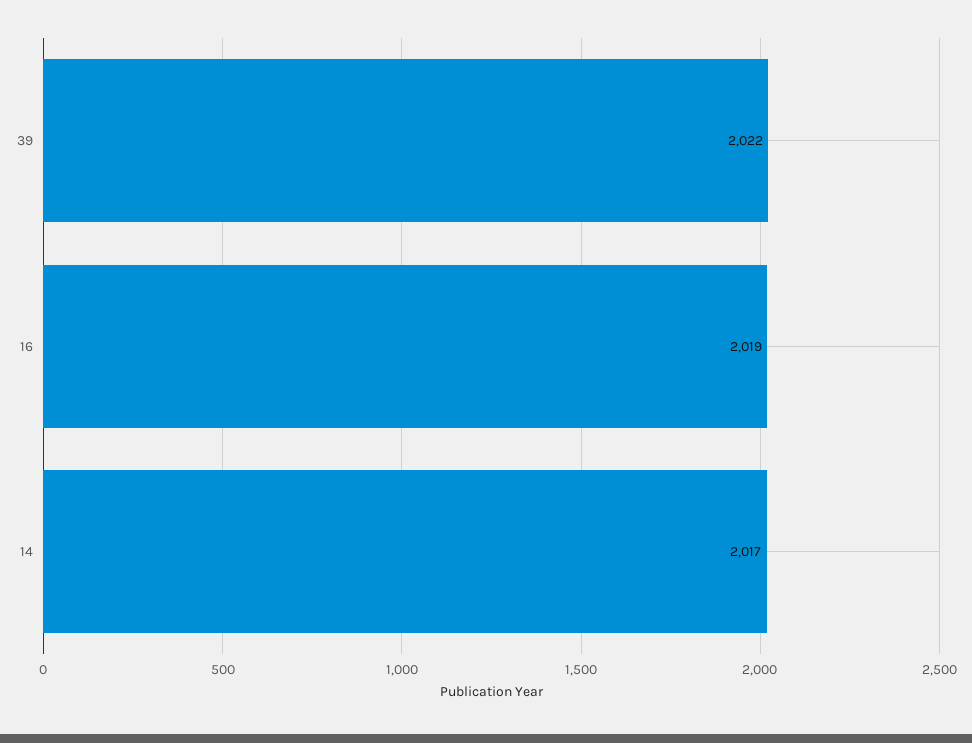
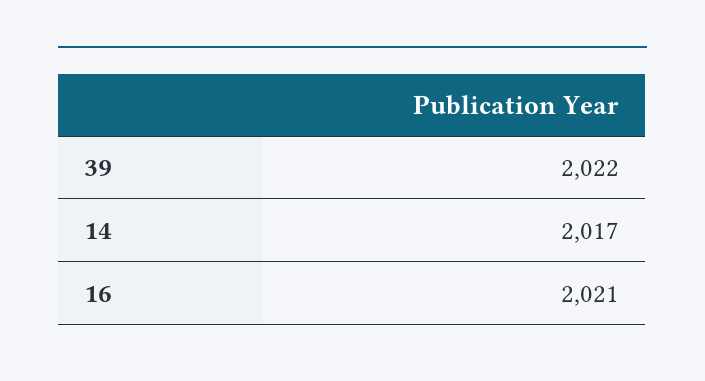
16: 2019 -> 2021

